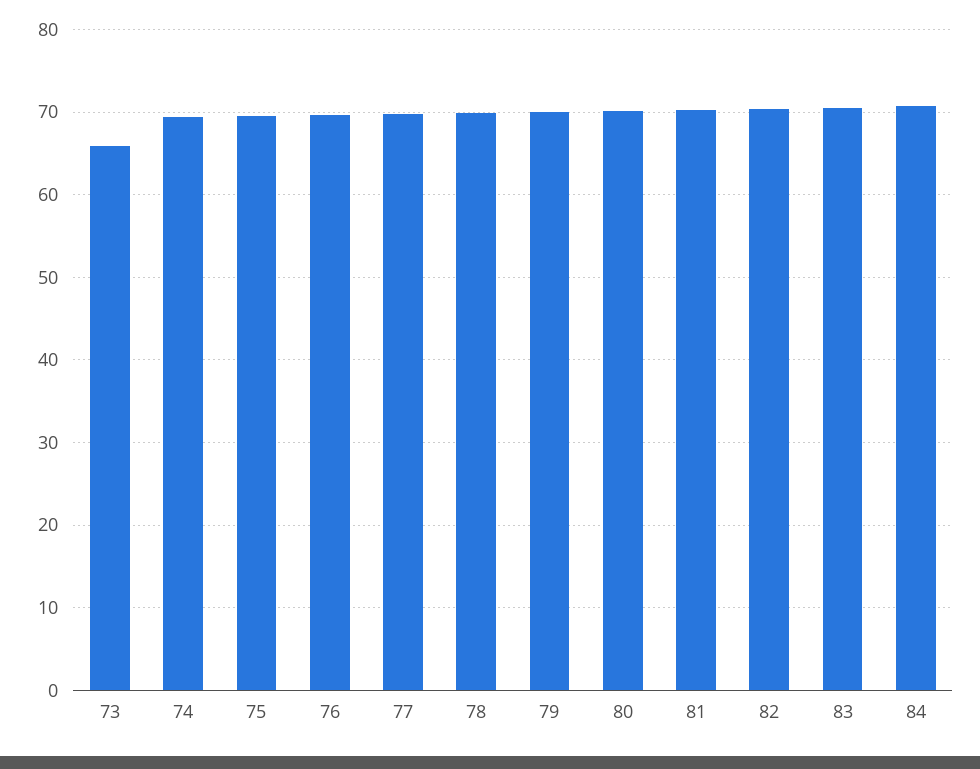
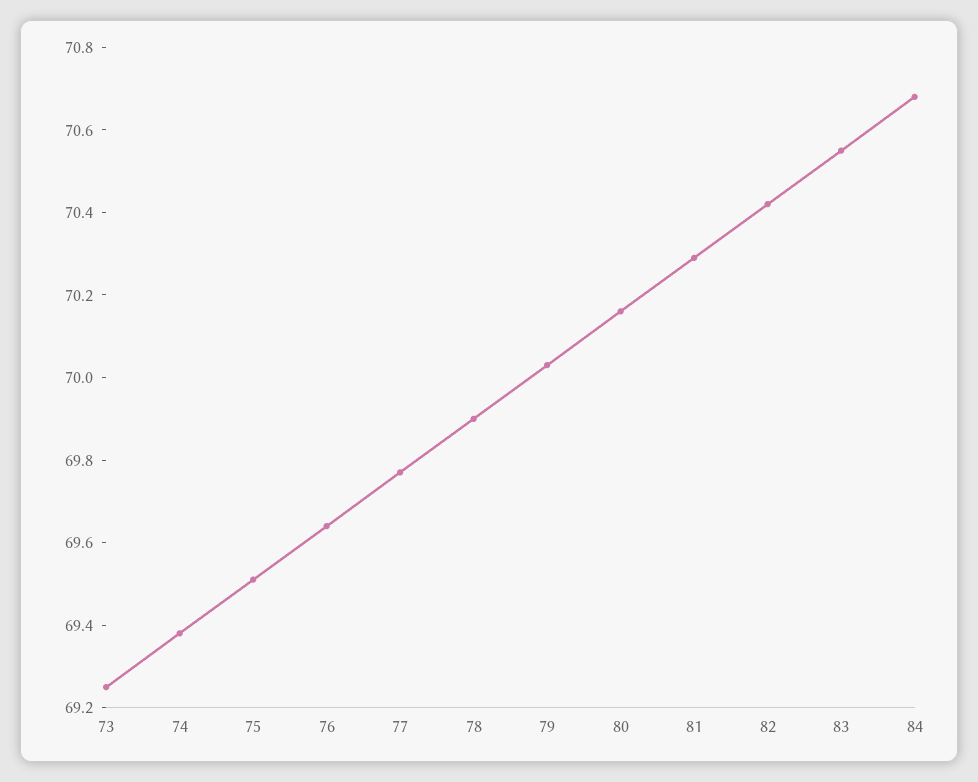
73: 66 -> 69.25

